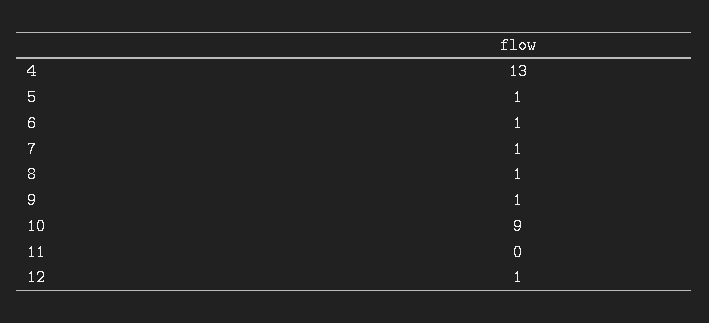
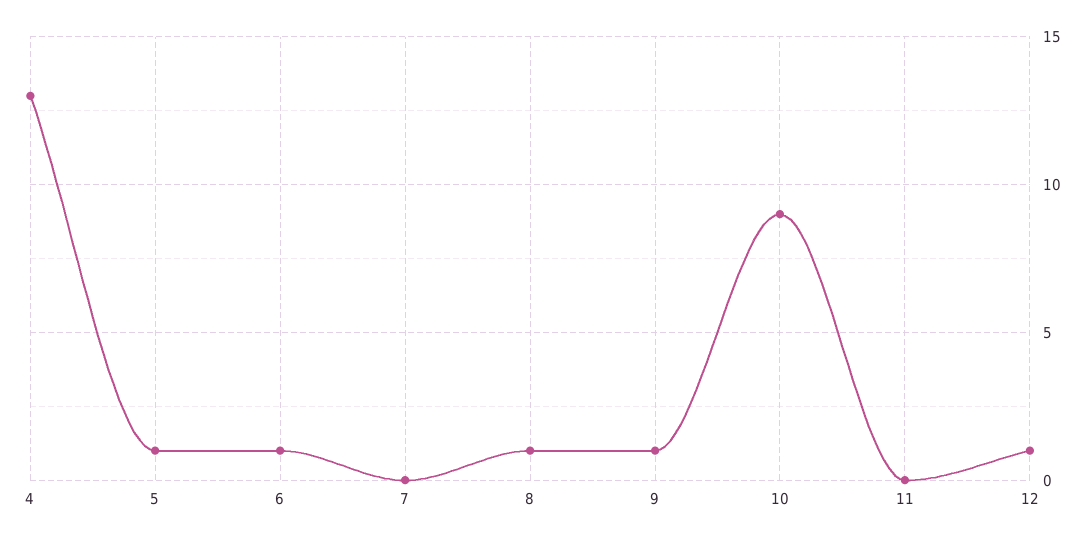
7: 1 -> 0

